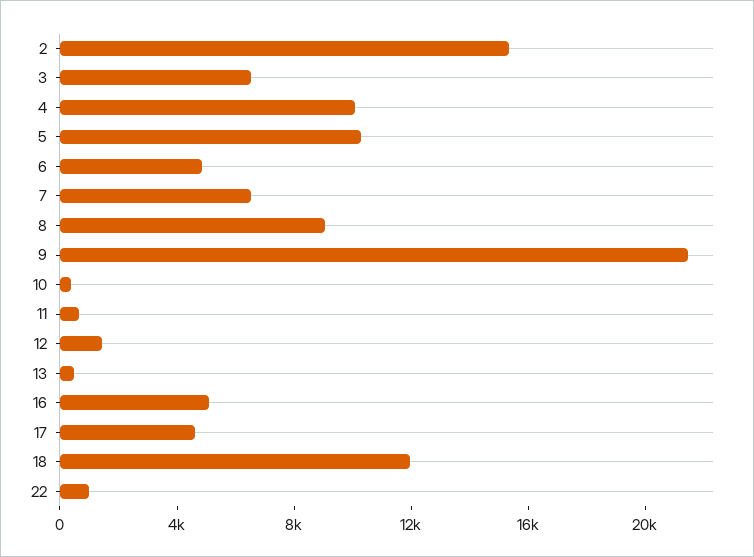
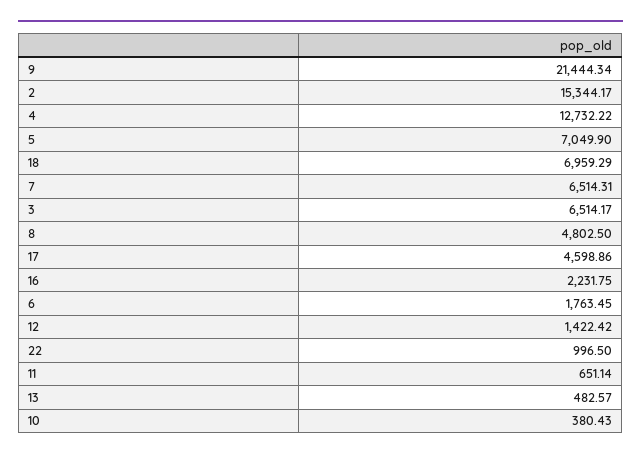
4: 10000 -> 12732.22
5: 10000 -> 7049.9
6: 5000 -> 1763.45
8: 9000 -> 4802.5
16: 5000 -> 2231.75
18: 12000 -> 6959.29

